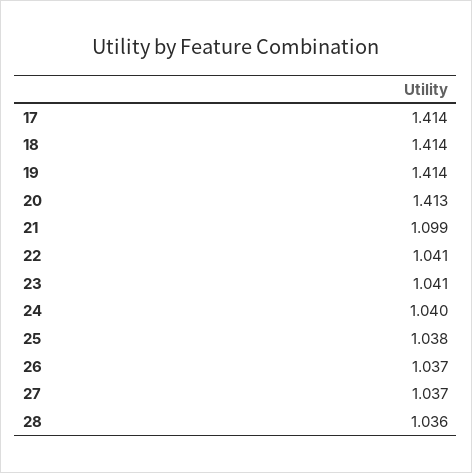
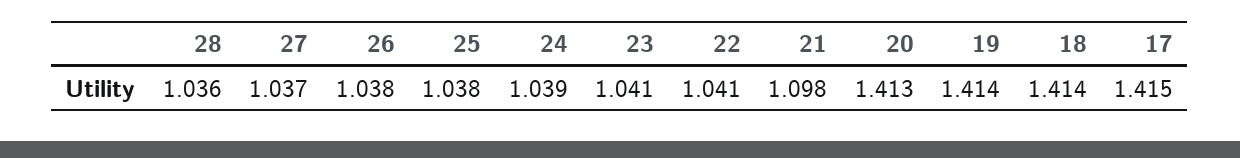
17: 1.414 -> 1.415
21: 1.099 -> 1.098
24: 1.04 -> 1.039
26: 1.037 -> 1.038

